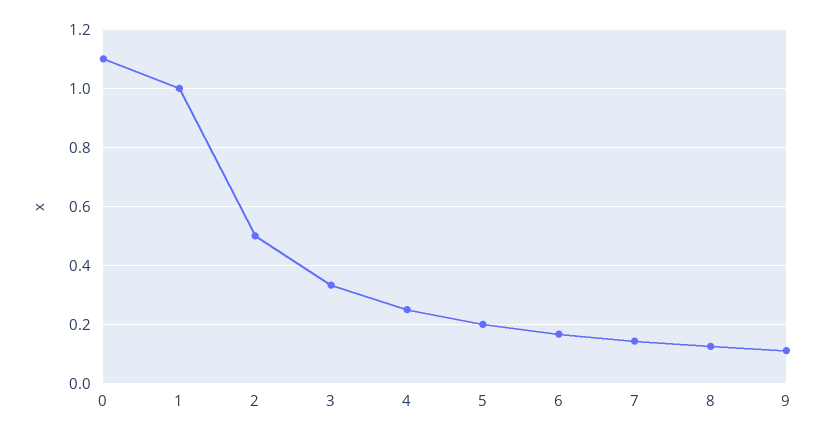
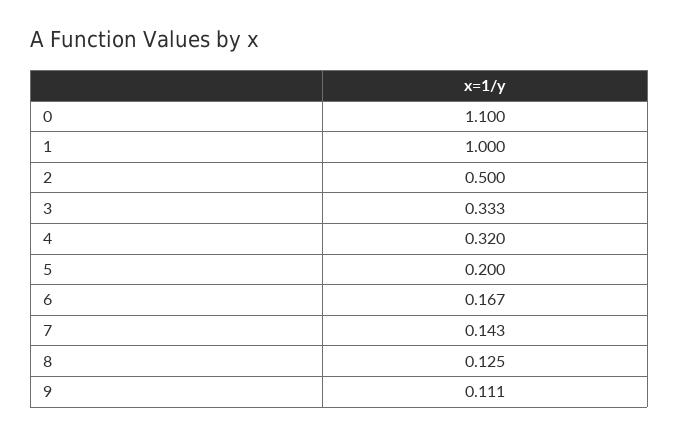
4: 0.25 -> 0.32

